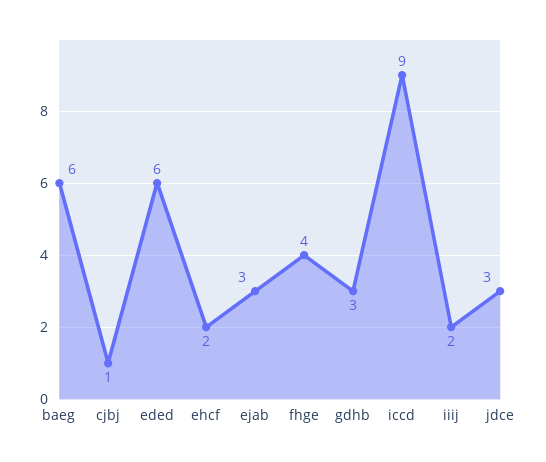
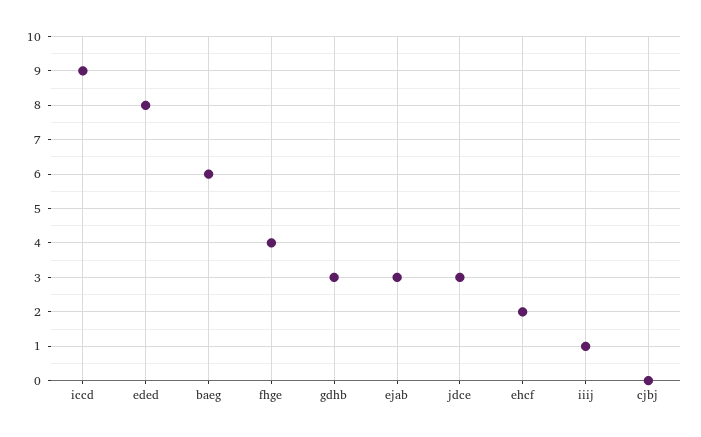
cjbj: 1 -> 0
eded: 6 -> 8
iiij: 2 -> 1

